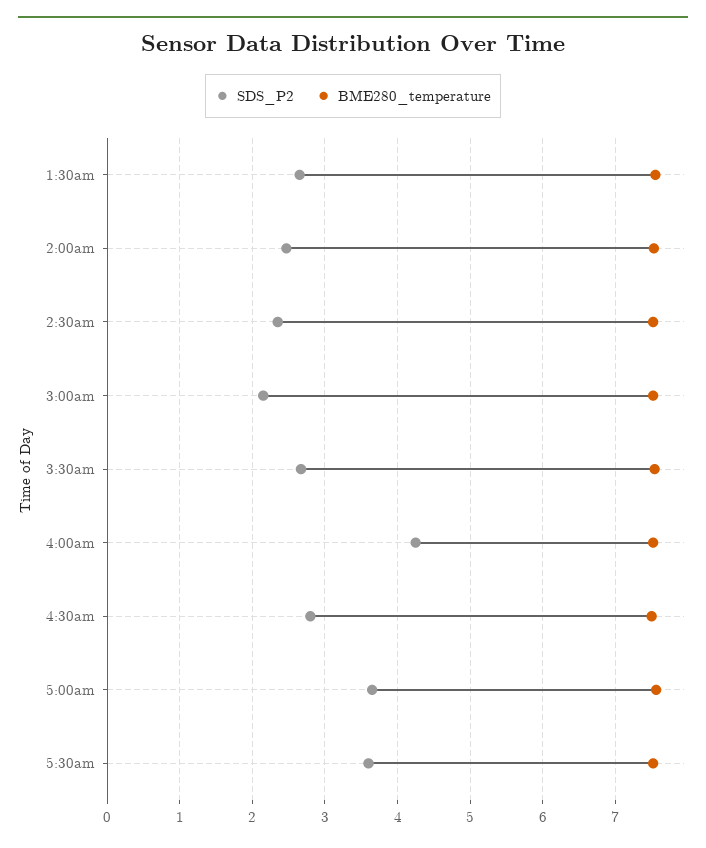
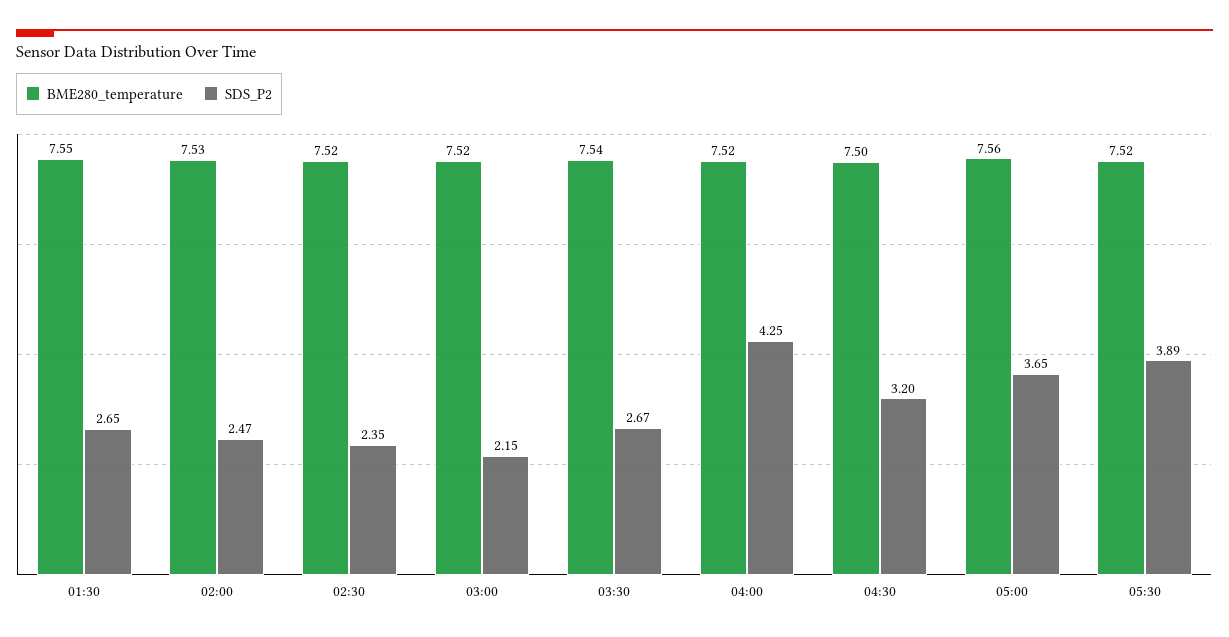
SDS_P2, 4:30am: 2.8 -> 3.2
SDS_P2, 5:30am: 3.6 -> 3.89

